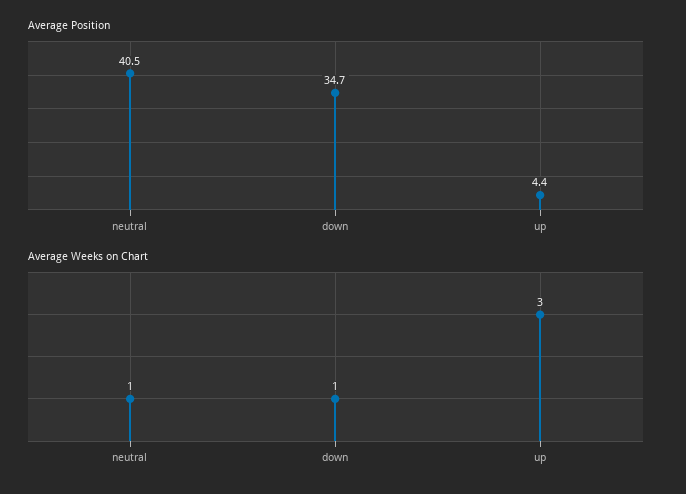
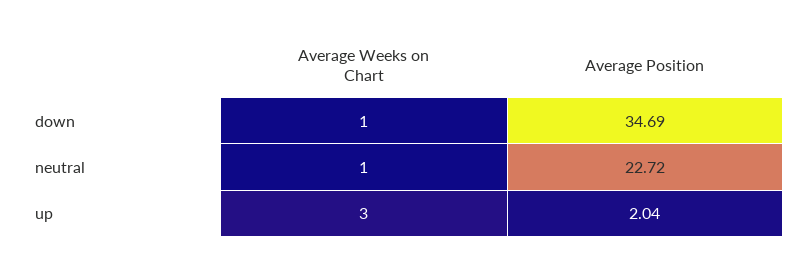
Average Position, neutral: 40.5 -> 22.72
Average Position, up: 4.4 -> 2.04

